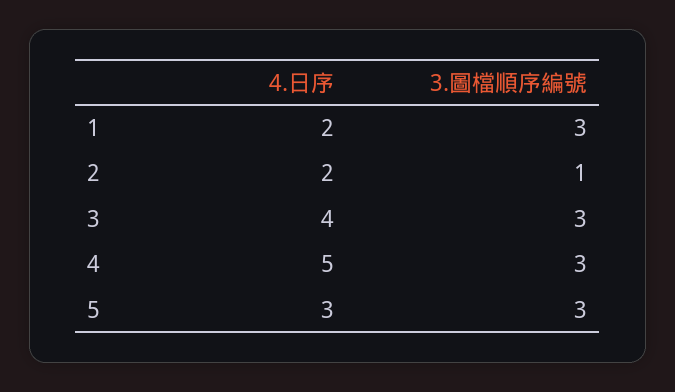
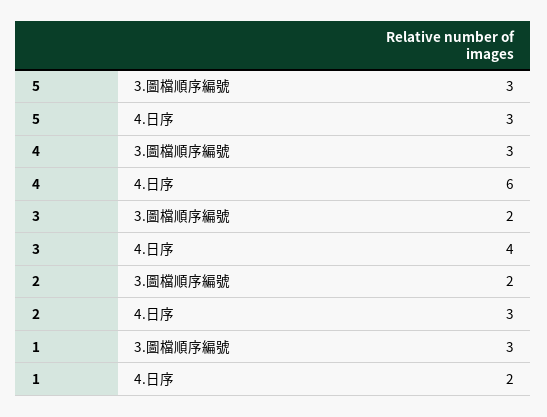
4.日序, 2: 2 -> 3
3.圖檔順序編號, 2: 1 -> 2
3.圖檔順序編號, 3: 3 -> 2
4.日序, 4: 5 -> 6

